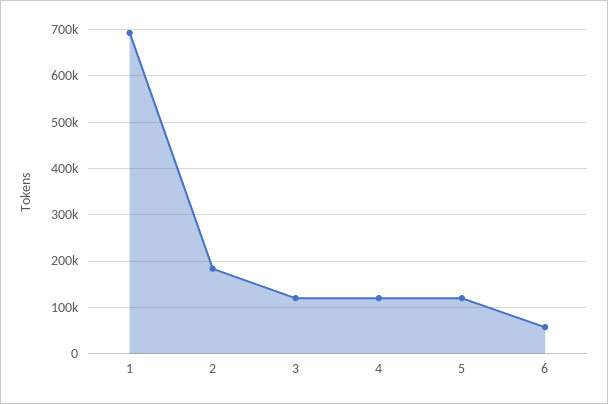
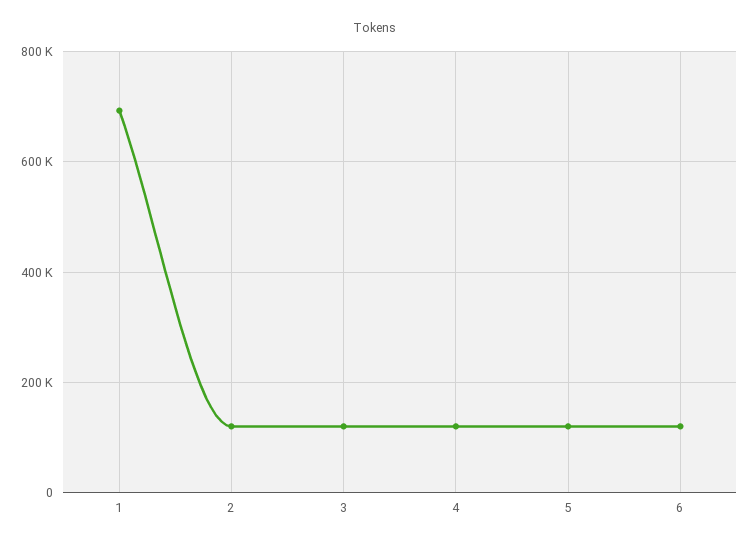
2: 180000 -> 120000
6: 60000 -> 120000

